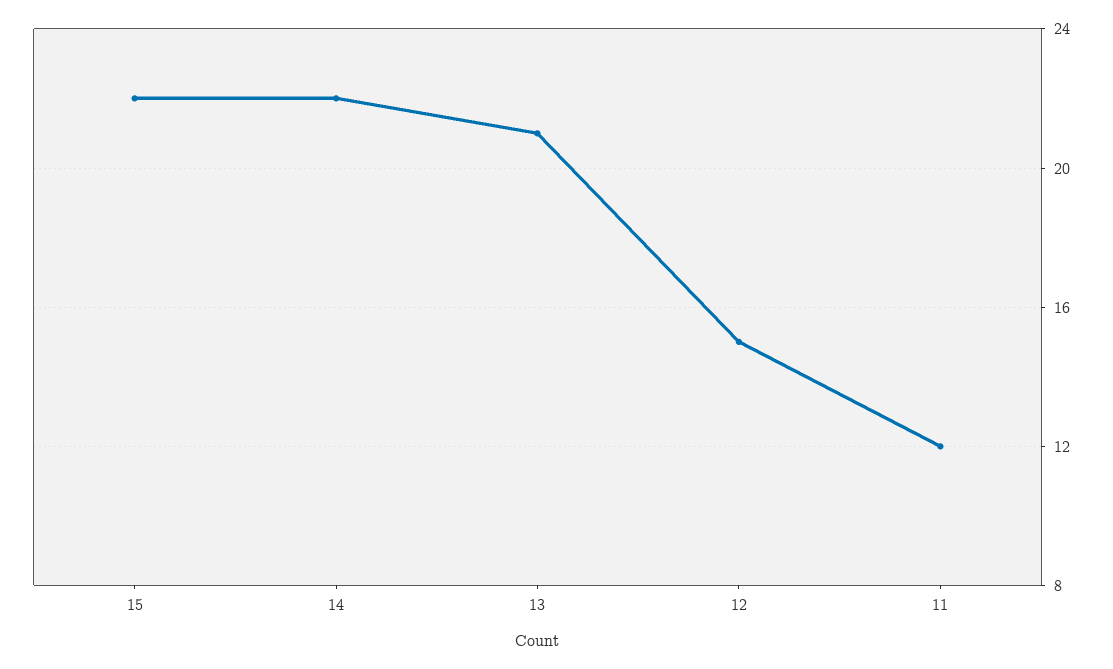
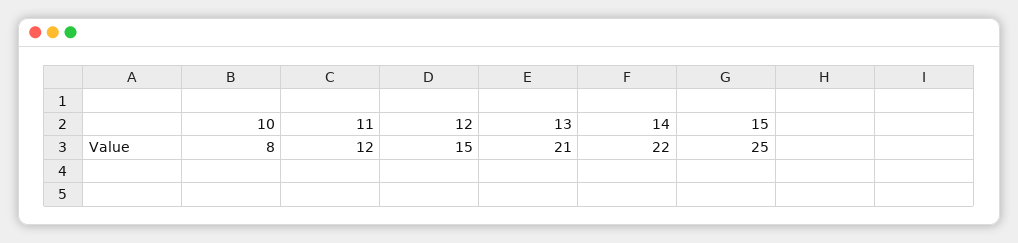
15: 22 -> 25
10: none -> 8

